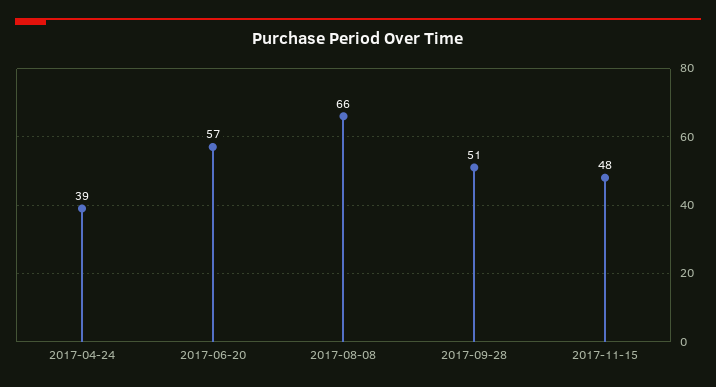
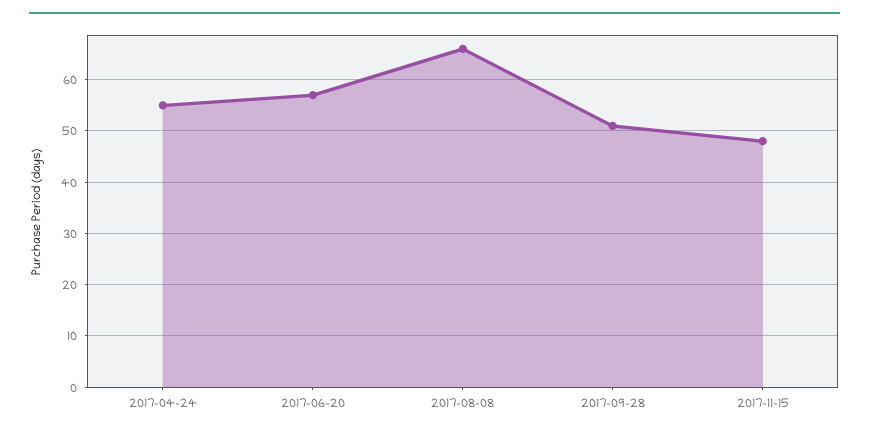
2017-04-24: 39 -> 55

